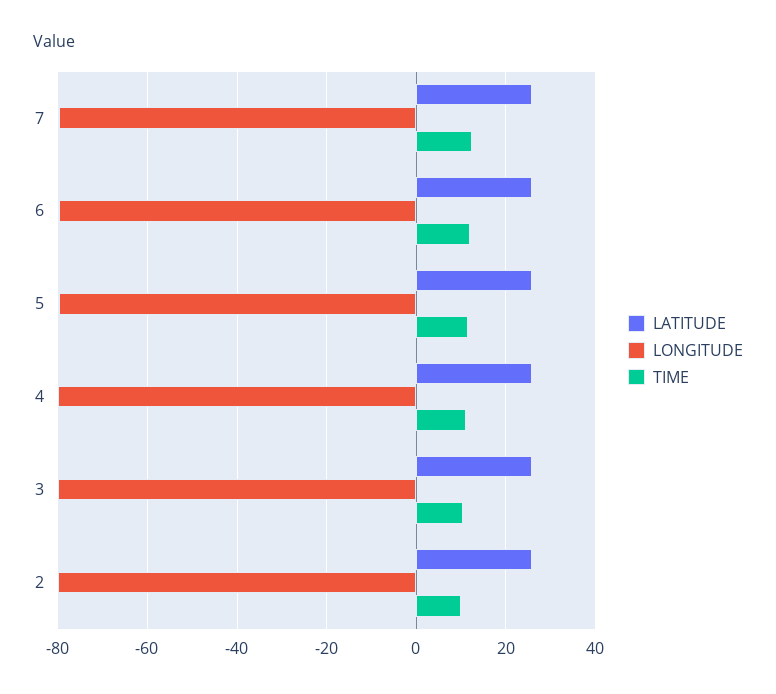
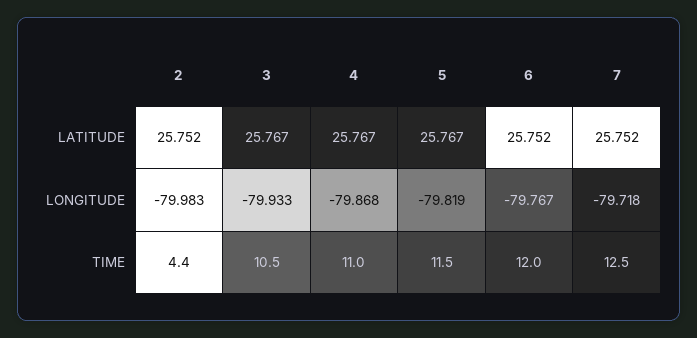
TIME, 2: 10 -> 4.4

